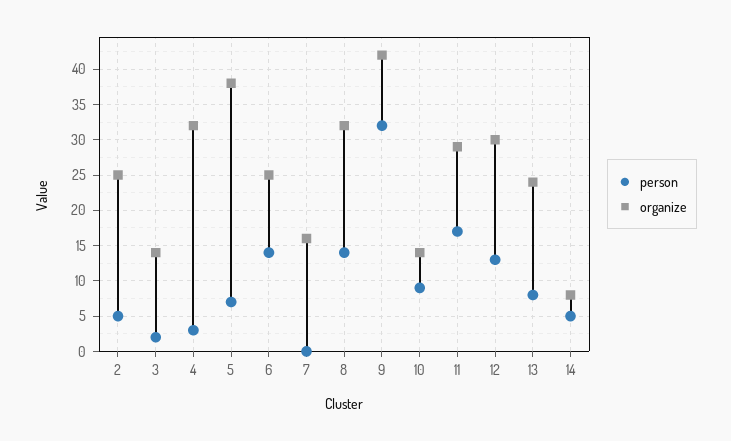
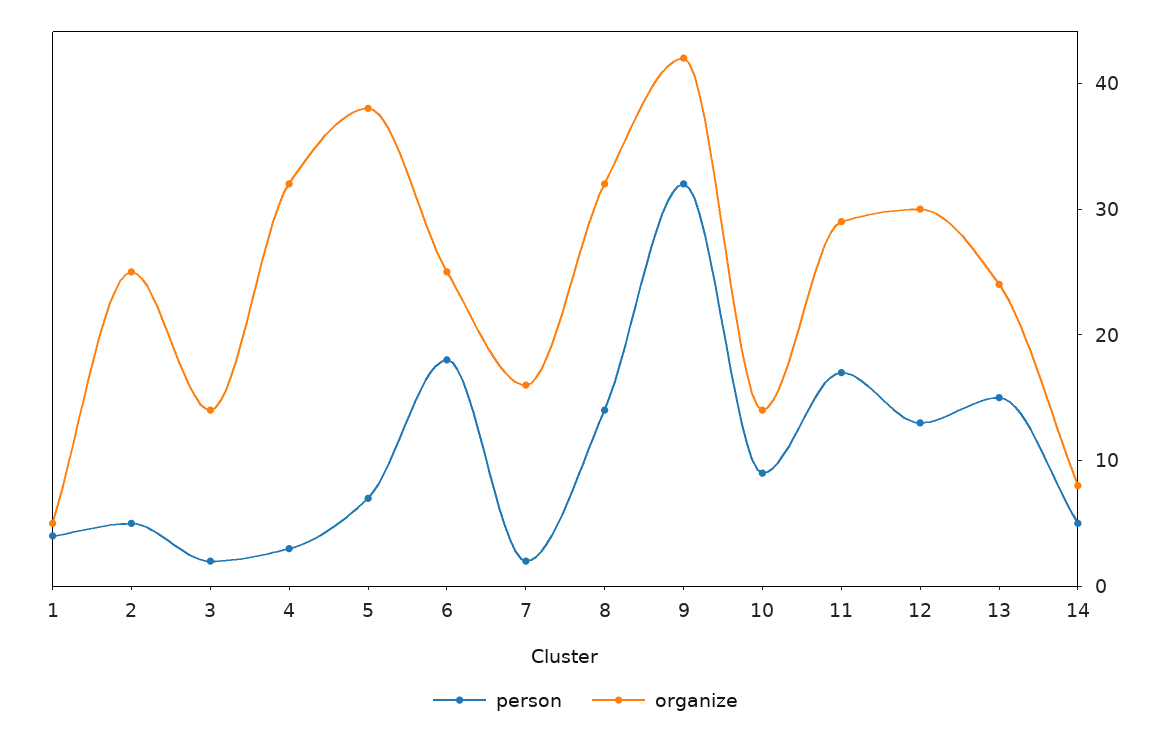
person, 6: 14 -> 18
person, 7: 0 -> 2
person, 13: 8 -> 15
person, 1: none -> 4
organize, 1: none -> 5

